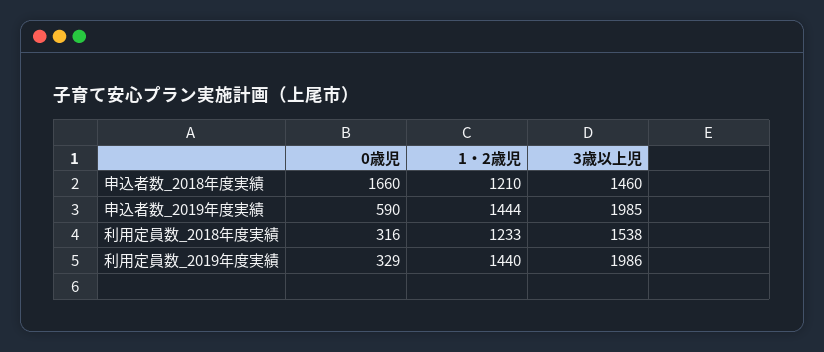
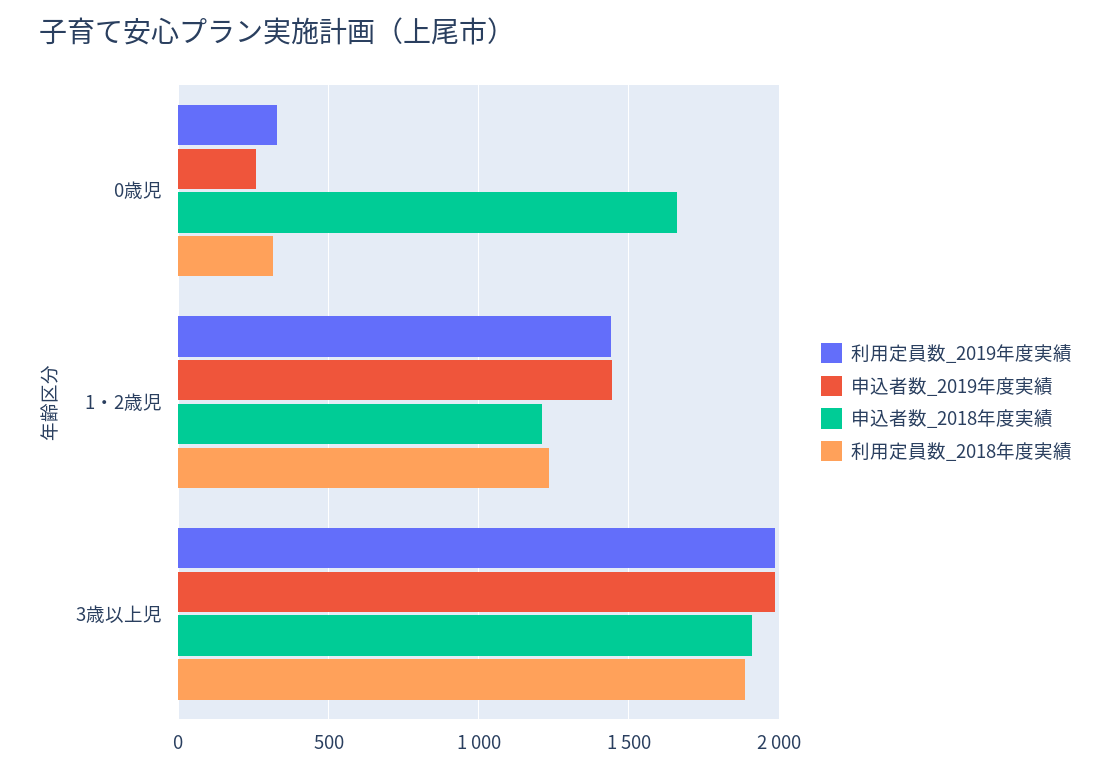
申込者数_2018年度実績, 3歳以上児: 1460 -> 1900
申込者数_2019年度実績, 0歳児: 590 -> 250
利用定員数_2018年度実績, 3歳以上児: 1538 -> 1900

